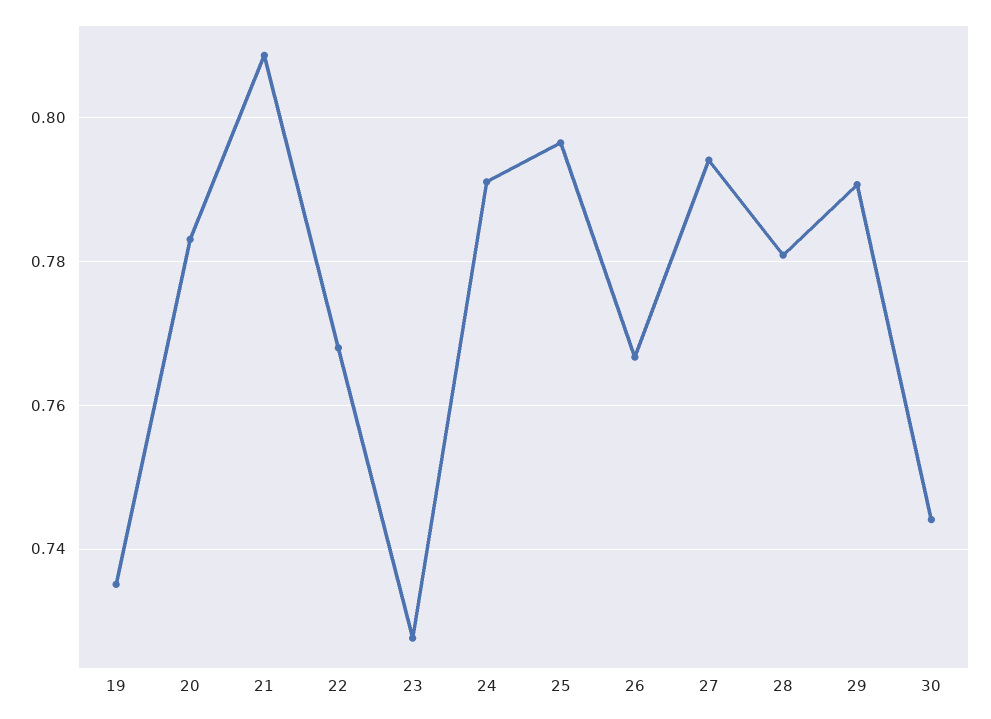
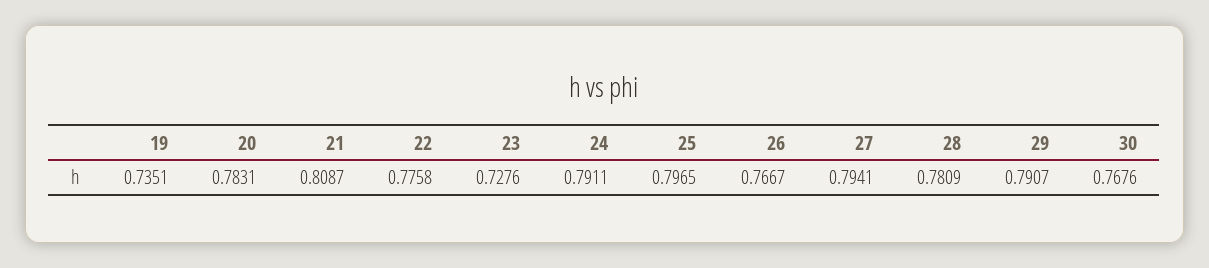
22: 0.768 -> 0.7758
30: 0.744 -> 0.7676

